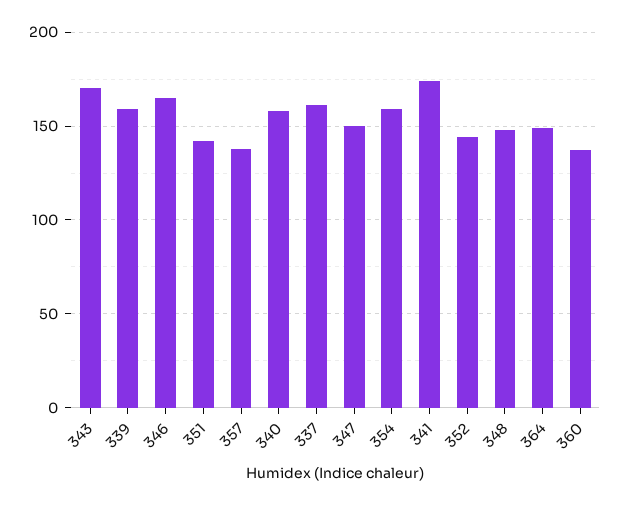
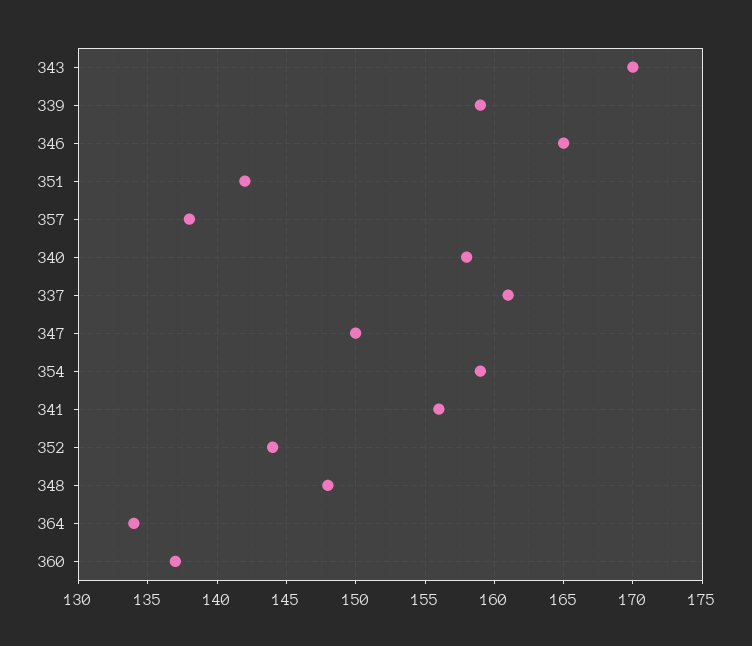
341: 175 -> 156
364: 150 -> 134

